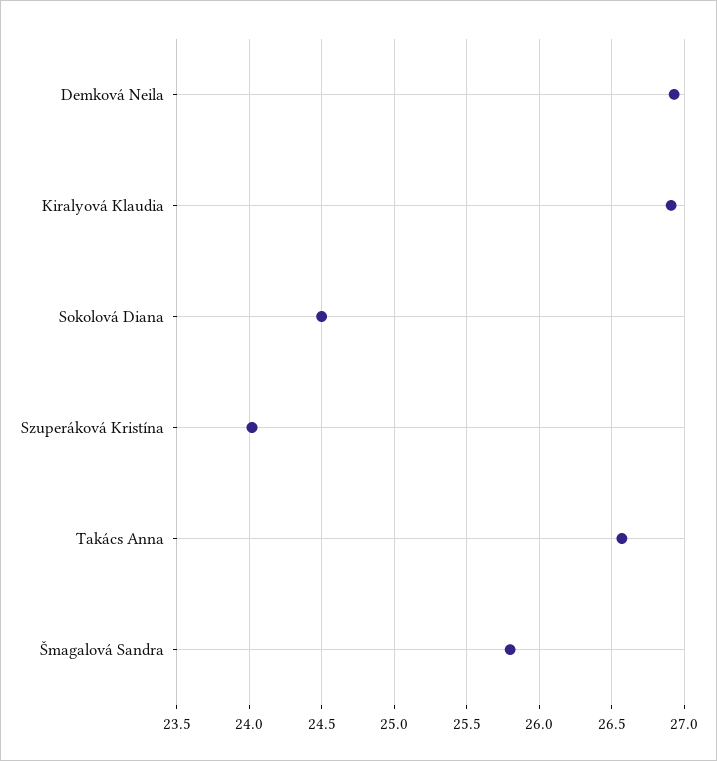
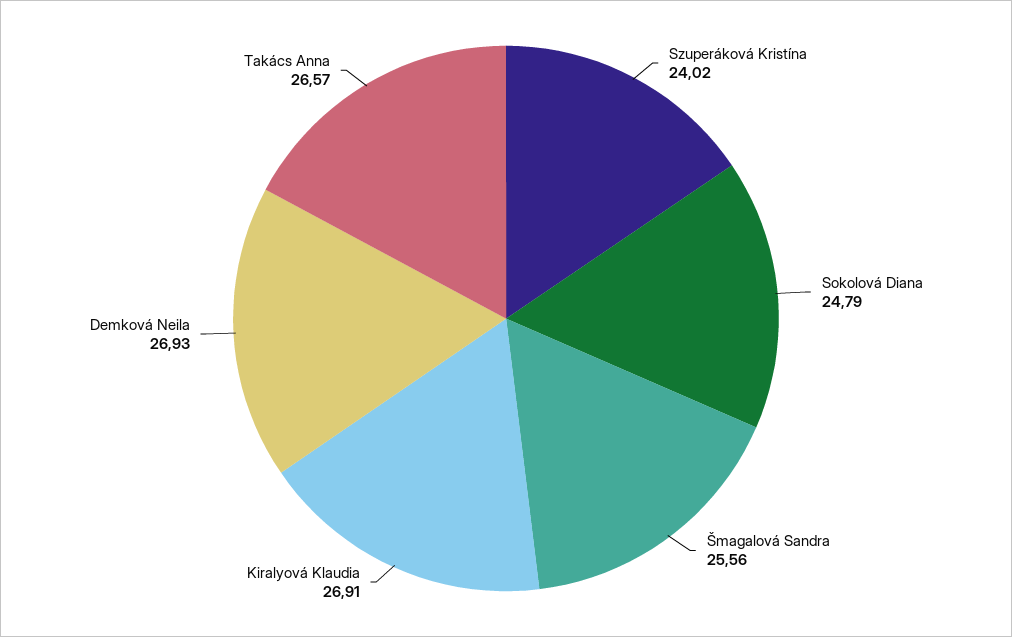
Sokolová Diana: 24.5 -> 24.79
Šmagalová Sandra: 25.8 -> 25.56

